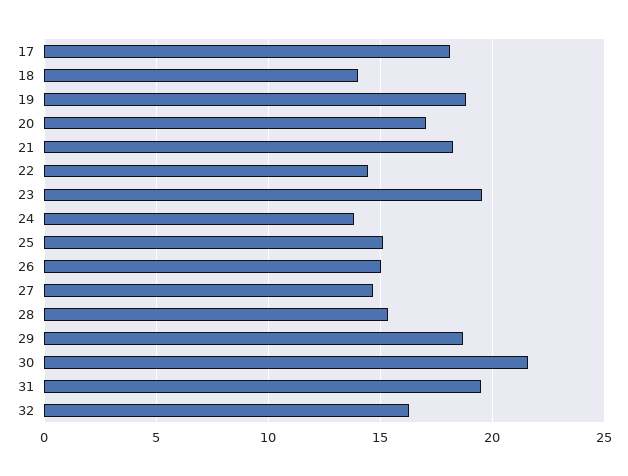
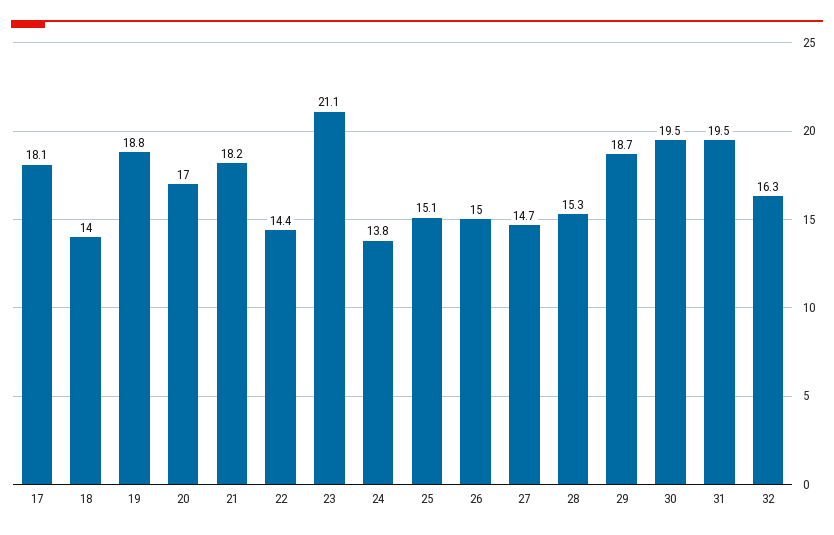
23: 19.5 -> 21.1
30: 21.5 -> 19.5

